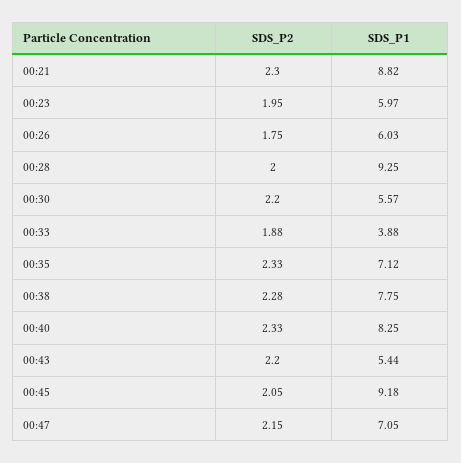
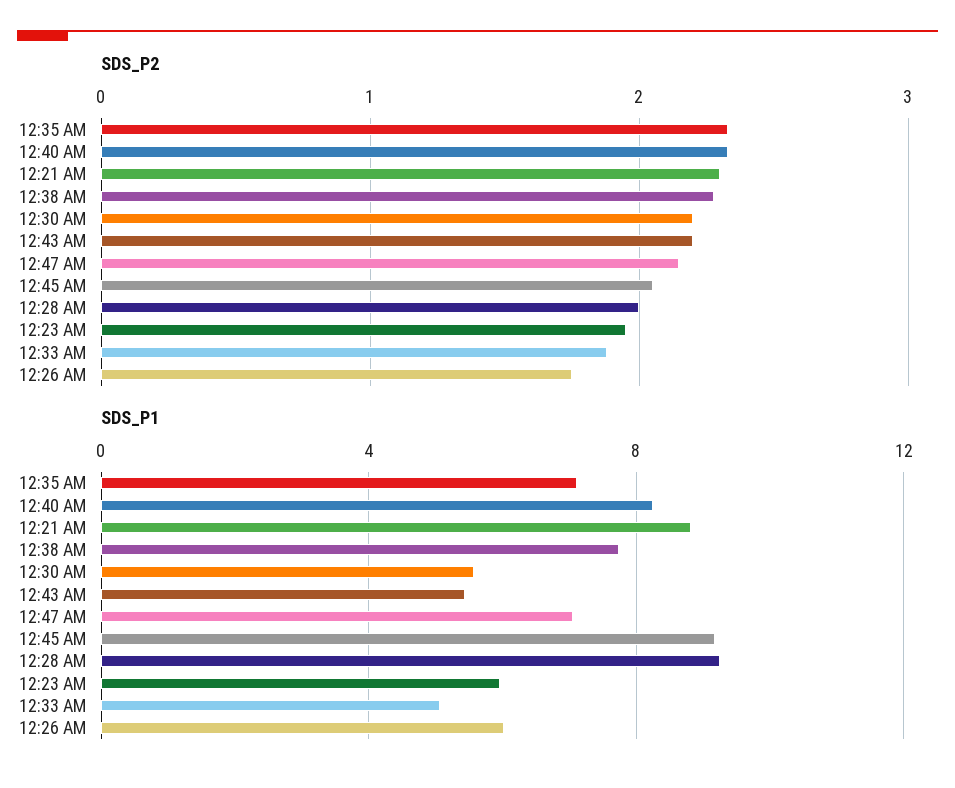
SDS_P1, 00:33: 3.88 -> 5

